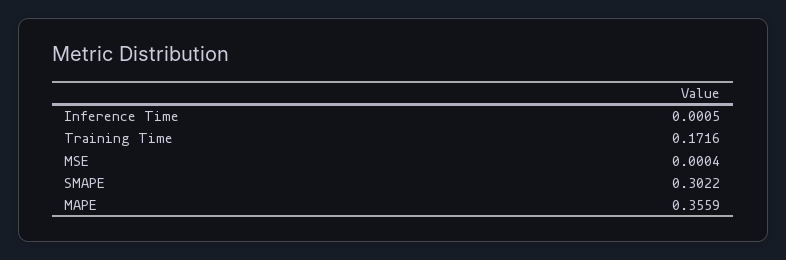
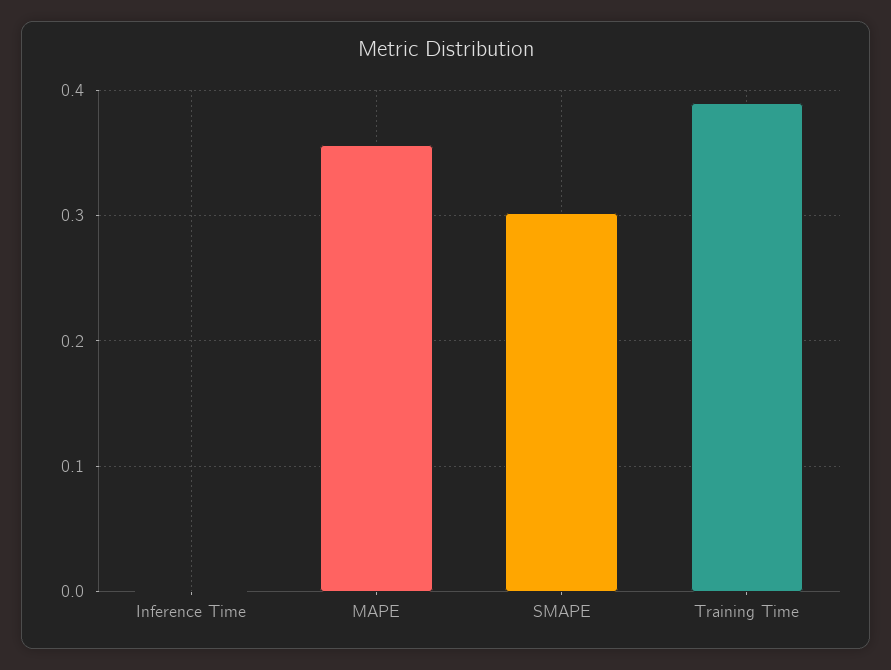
Training Time: 0.1716 -> 0.39
MSE: 0.0004 -> none

